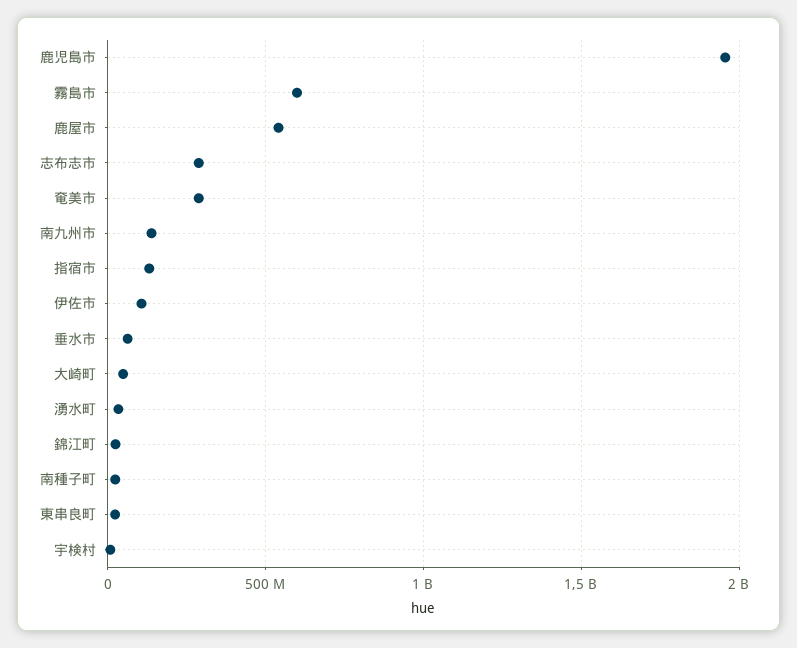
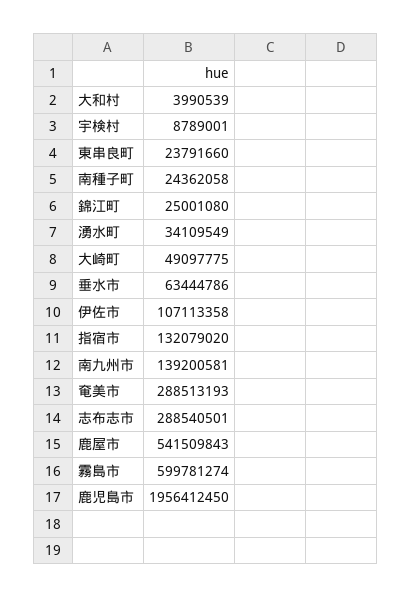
大和村: none -> 3990539

